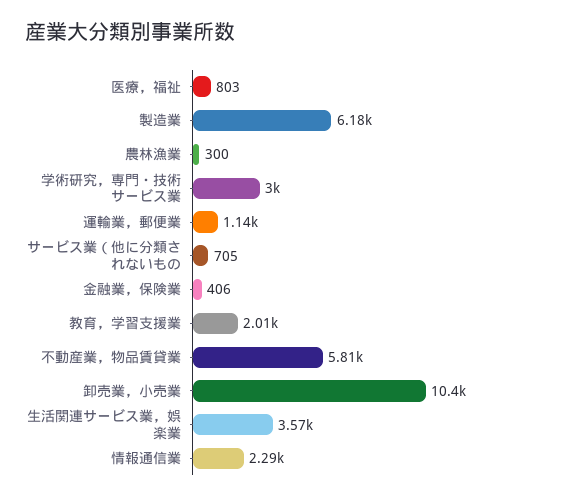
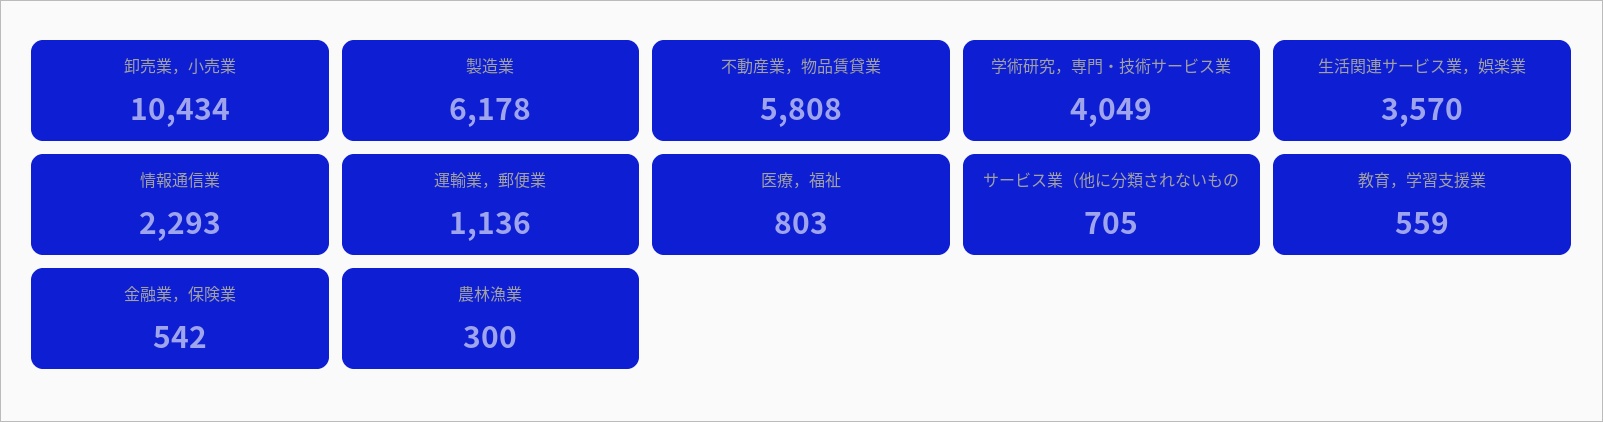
学術研究，専門・技術サービス業: 3000 -> 4049
金融業，保険業: 406 -> 542
教育，学習支援業: 2010 -> 559

